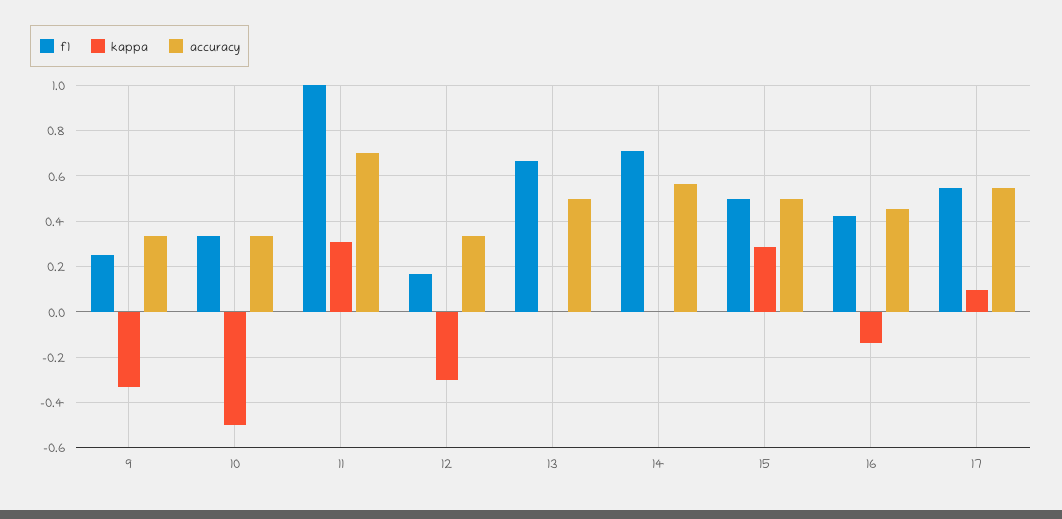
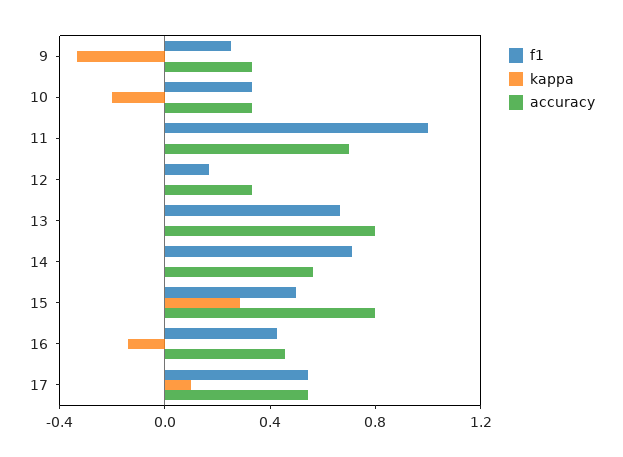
kappa, 10: -0.5 -> -0.2
kappa, 11: 0.3 -> 0
kappa, 12: -0.3 -> 0
accuracy, 13: 0.5 -> 0.8
accuracy, 15: 0.5 -> 0.8

